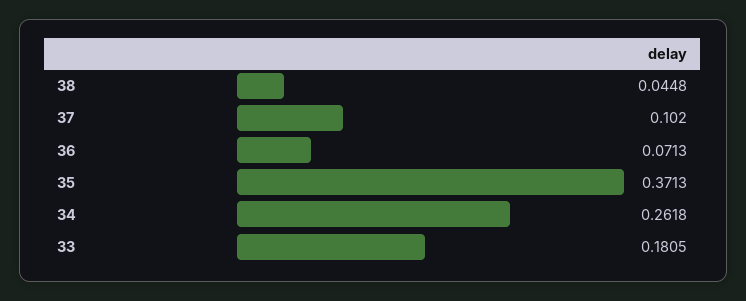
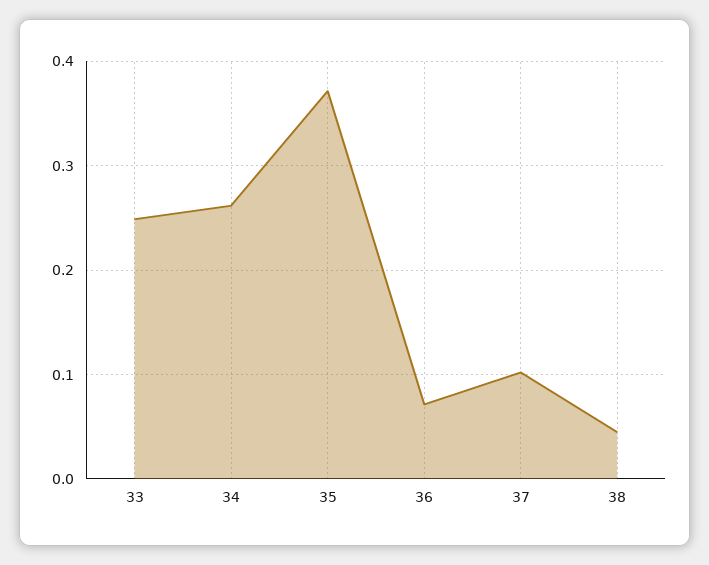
33: 0.1805 -> 0.25

